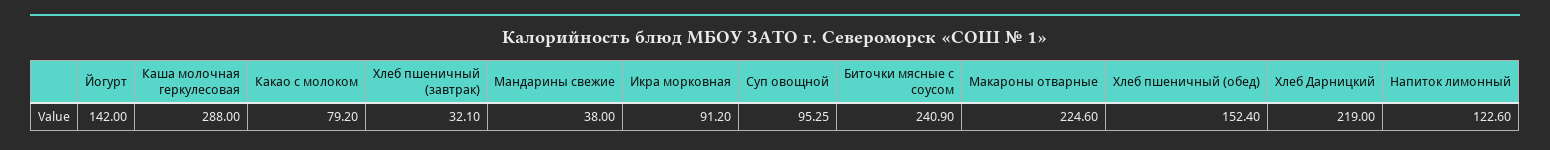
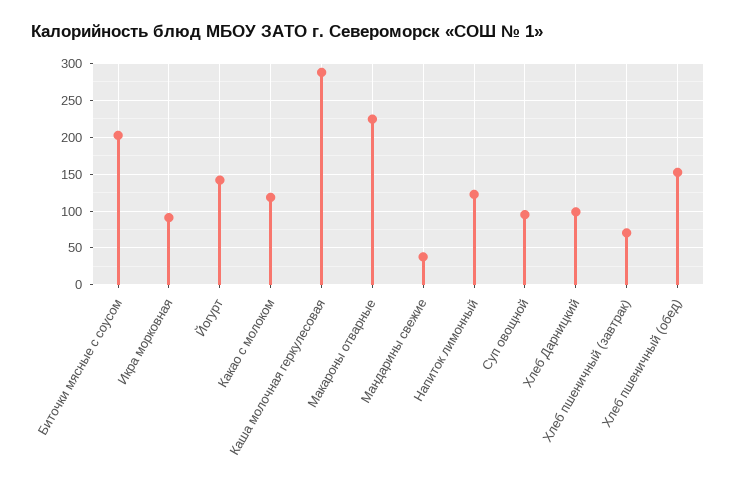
Какао с молоком: 79.2 -> 120
Хлеб пшеничный (завтрак): 32.1 -> 70
Биточки мясные с соусом: 240.9 -> 200
Хлеб Дарницкий: 219 -> 100

